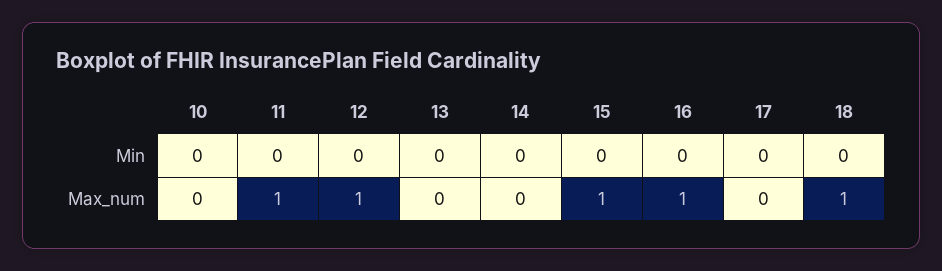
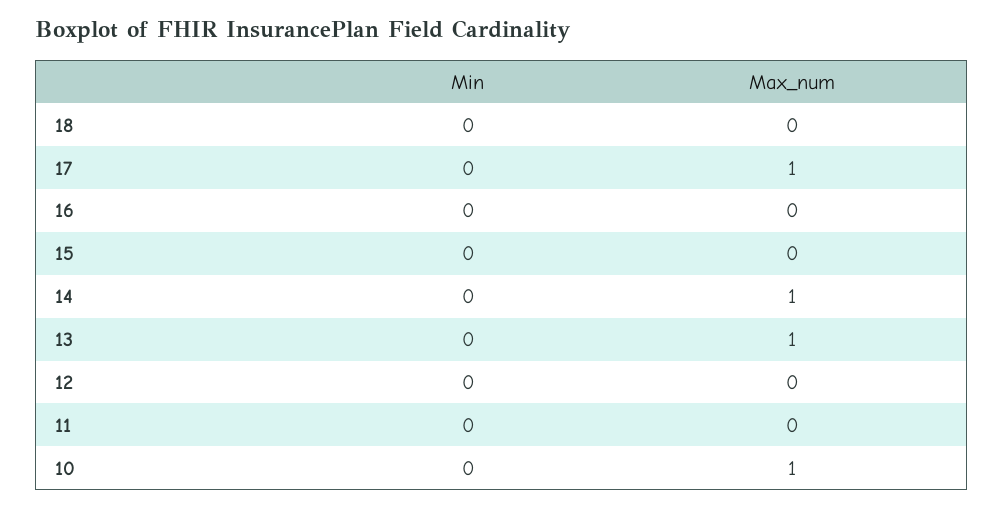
10, Max_num: 0 -> 1
11, Max_num: 1 -> 0
12, Max_num: 1 -> 0
13, Max_num: 0 -> 1
14, Max_num: 0 -> 1
15, Max_num: 1 -> 0
16, Max_num: 1 -> 0
17, Max_num: 0 -> 1
18, Max_num: 1 -> 0

